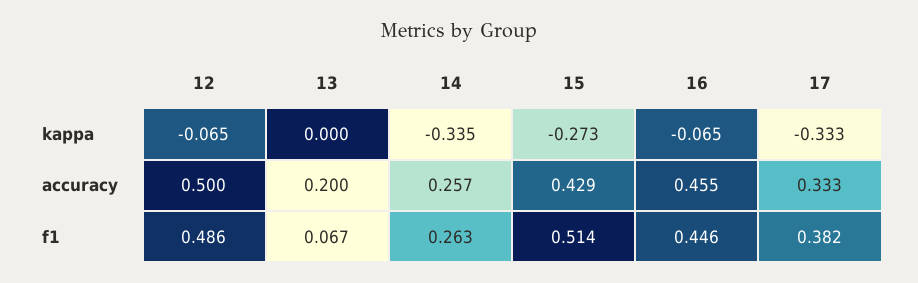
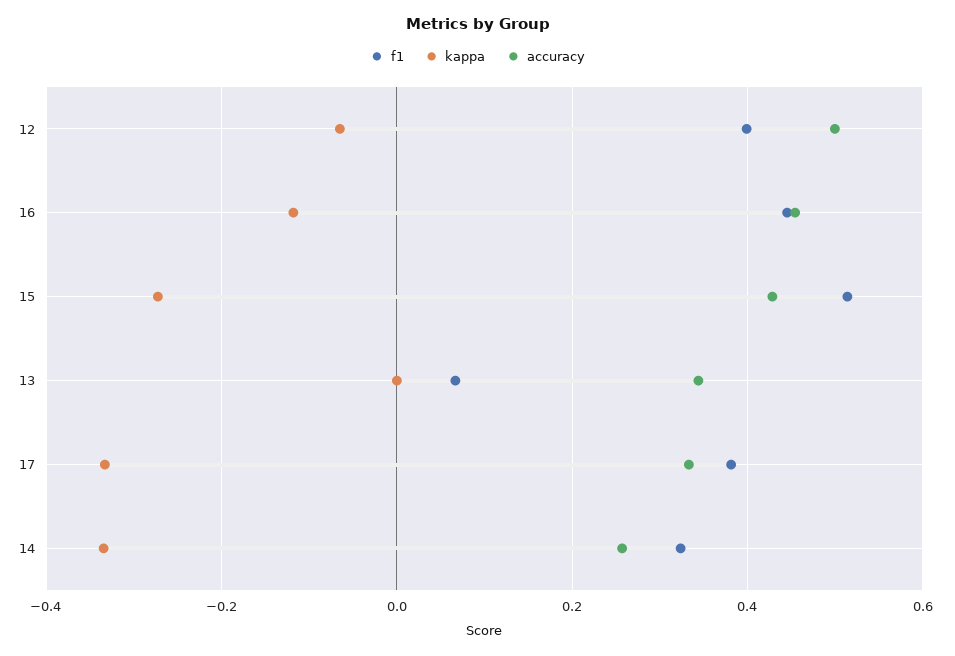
kappa, 16: -0.065 -> -0.12
accuracy, 13: 0.2 -> 0.34
f1, 12: 0.486 -> 0.4
f1, 14: 0.263 -> 0.32

